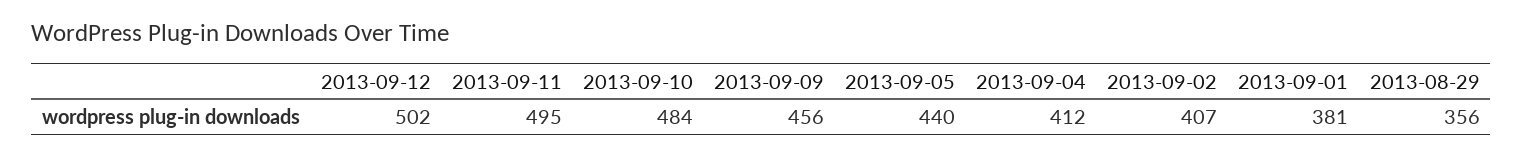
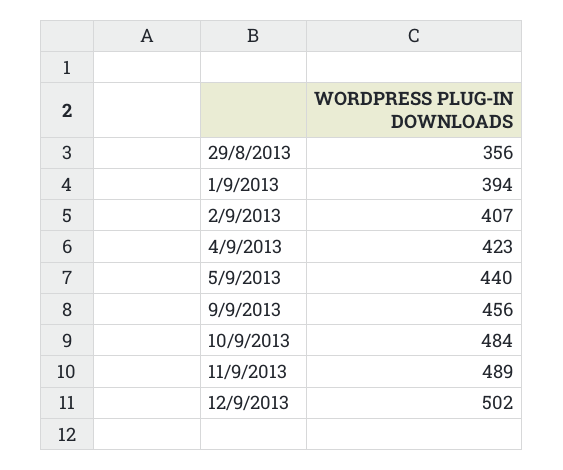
2013-09-11: 495 -> 489
2013-09-04: 412 -> 423
2013-09-01: 381 -> 394

